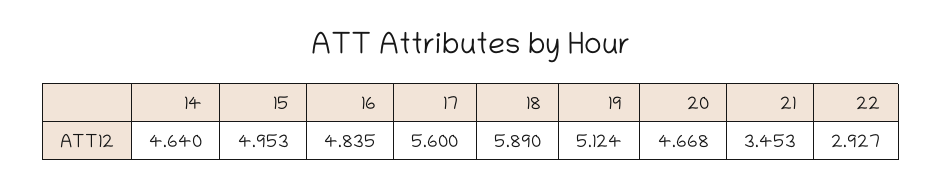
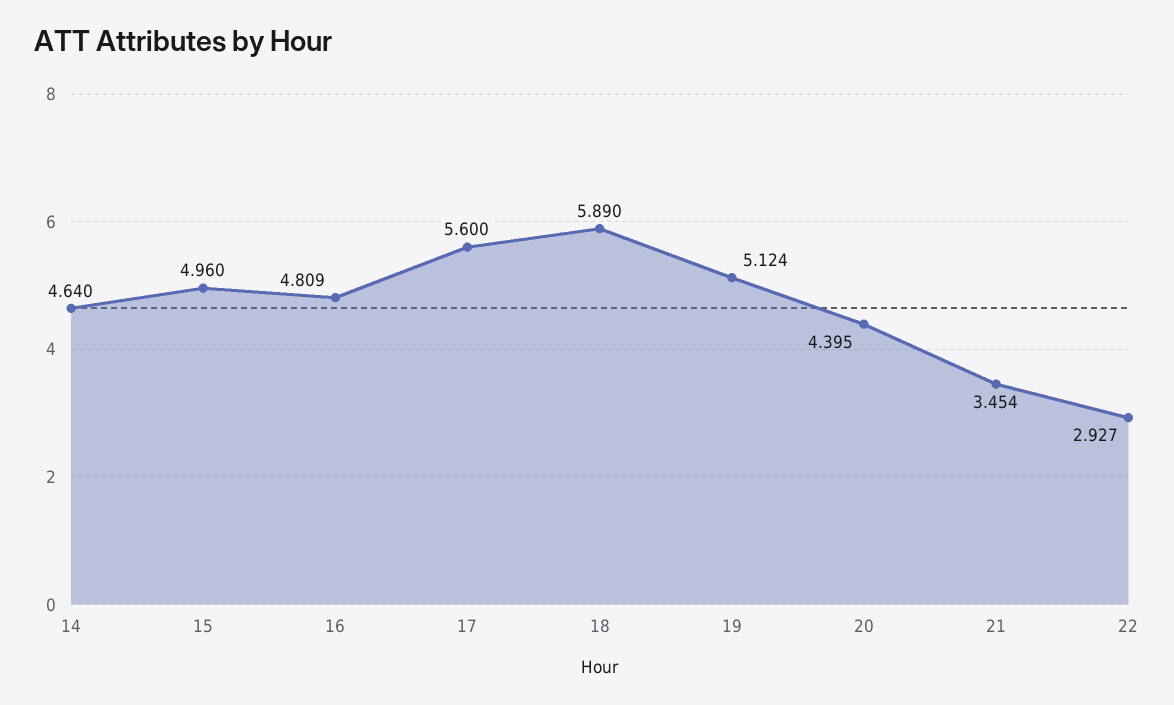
15: 4.953 -> 4.96
16: 4.835 -> 4.809
20: 4.668 -> 4.395
21: 3.453 -> 3.454

